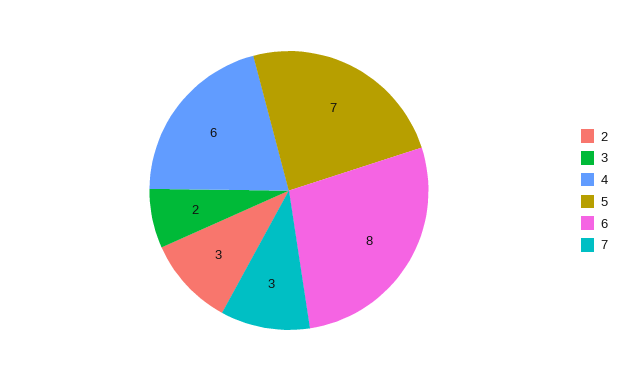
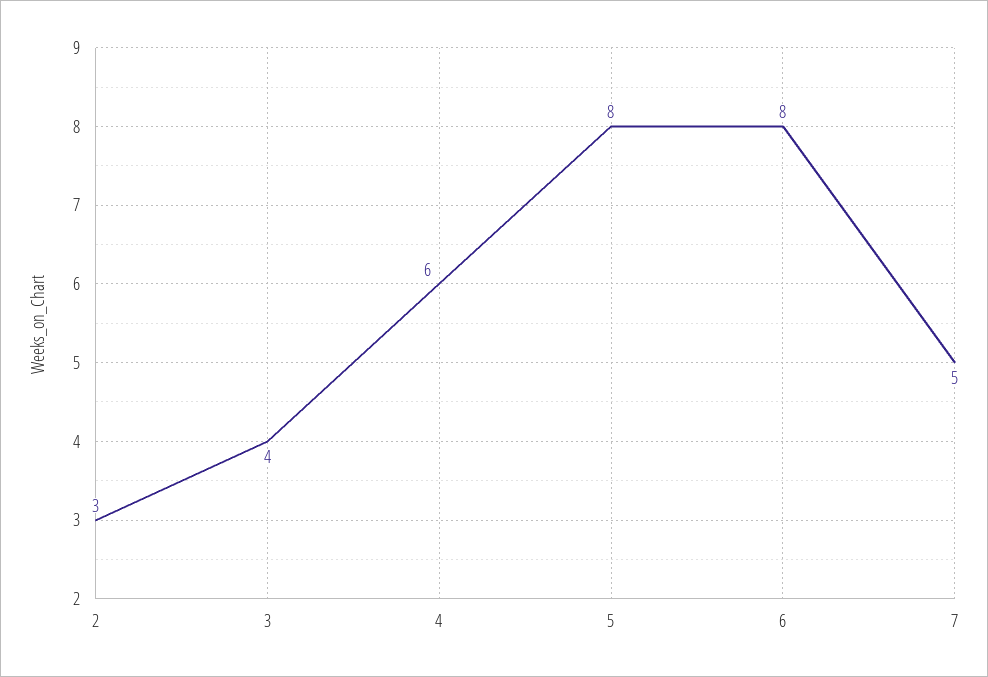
3: 2 -> 4
5: 7 -> 8
7: 3 -> 5

